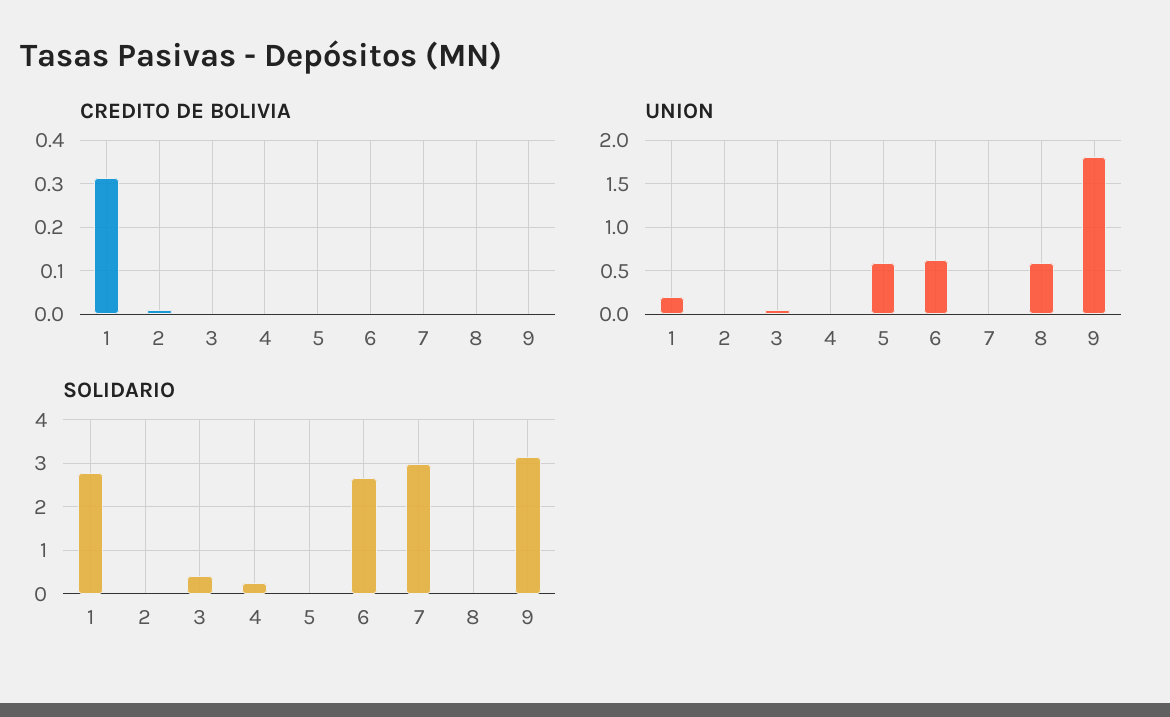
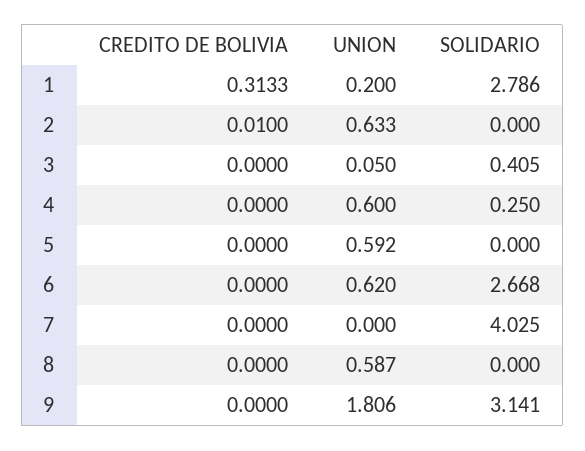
UNION, 2: 0 -> 0.633
UNION, 4: 0 -> 0.6
SOLIDARIO, 7: 3 -> 4.025

